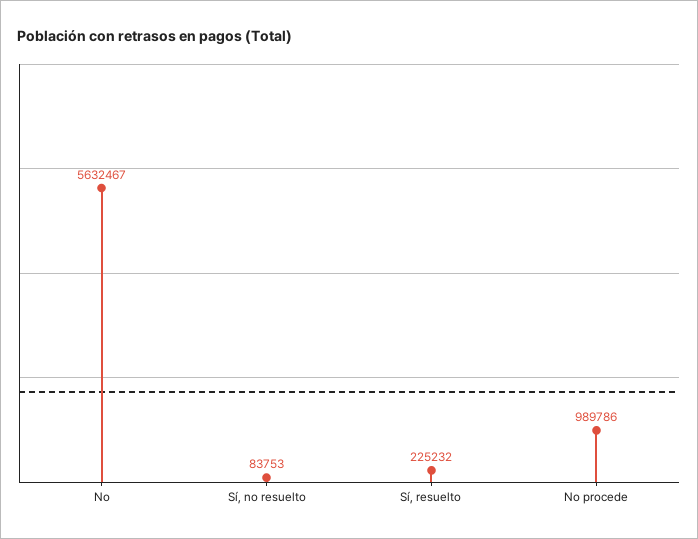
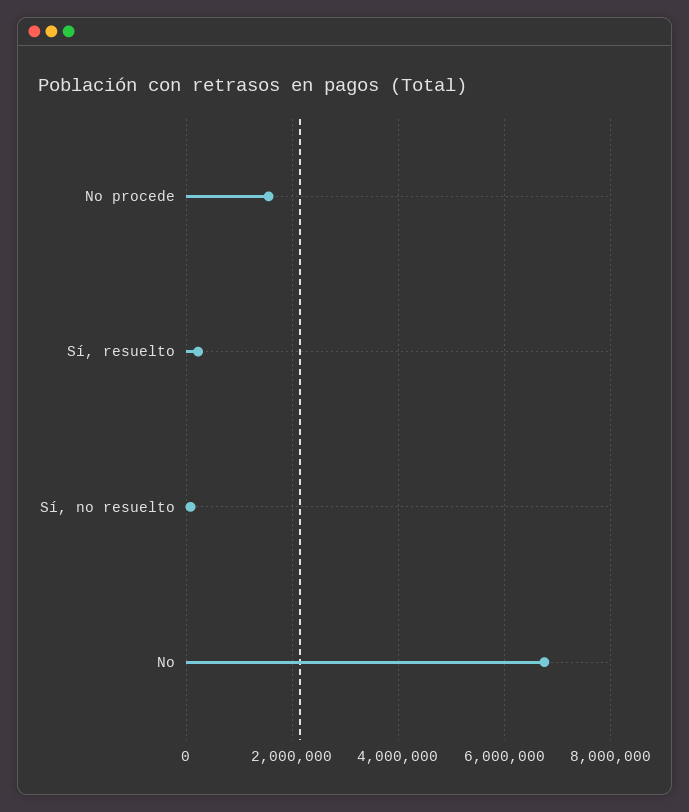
No: 5632467 -> 6800000
No procede: 989786 -> 1600000

